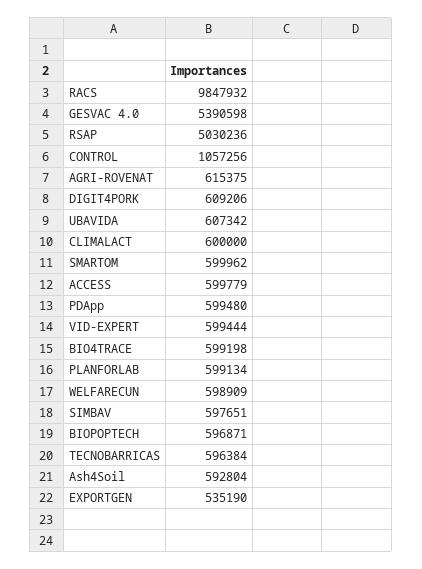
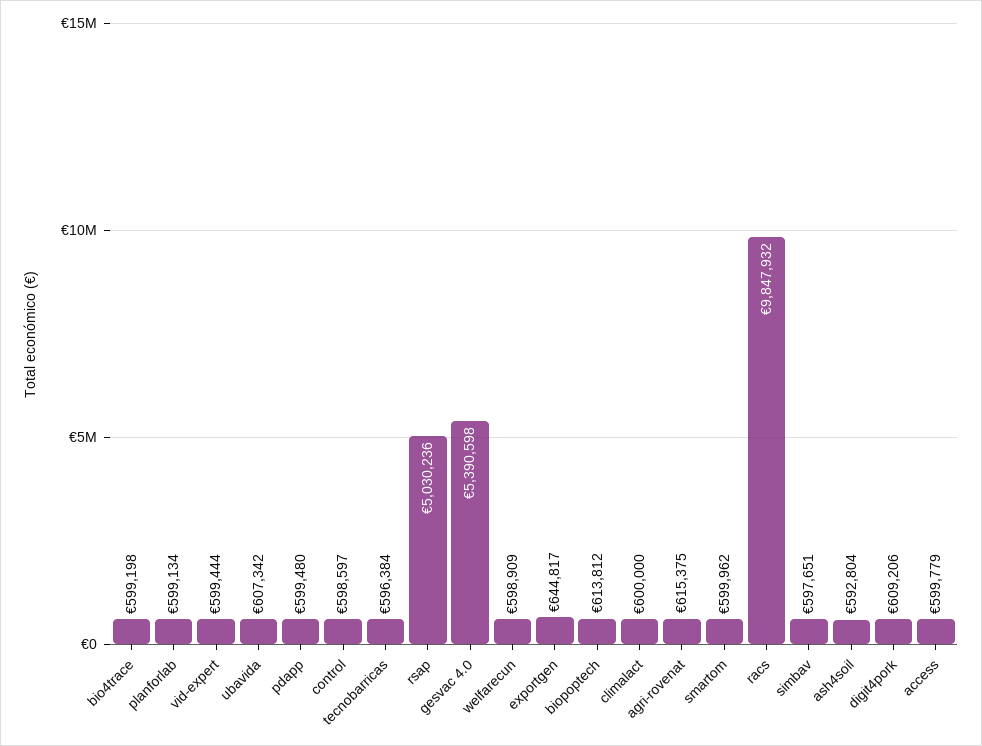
CONTROL: 1057256 -> 598597
BIOPOPTECH: 596871 -> 613812
EXPORTGEN: 535190 -> 644817

